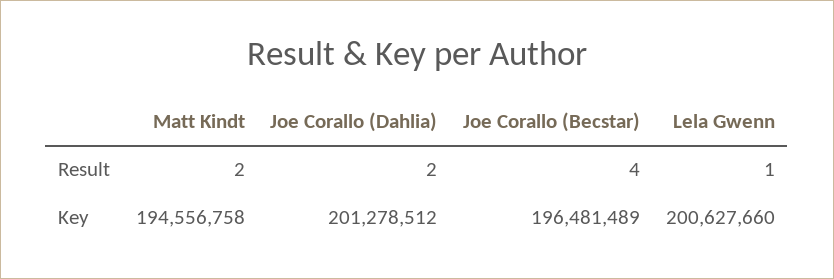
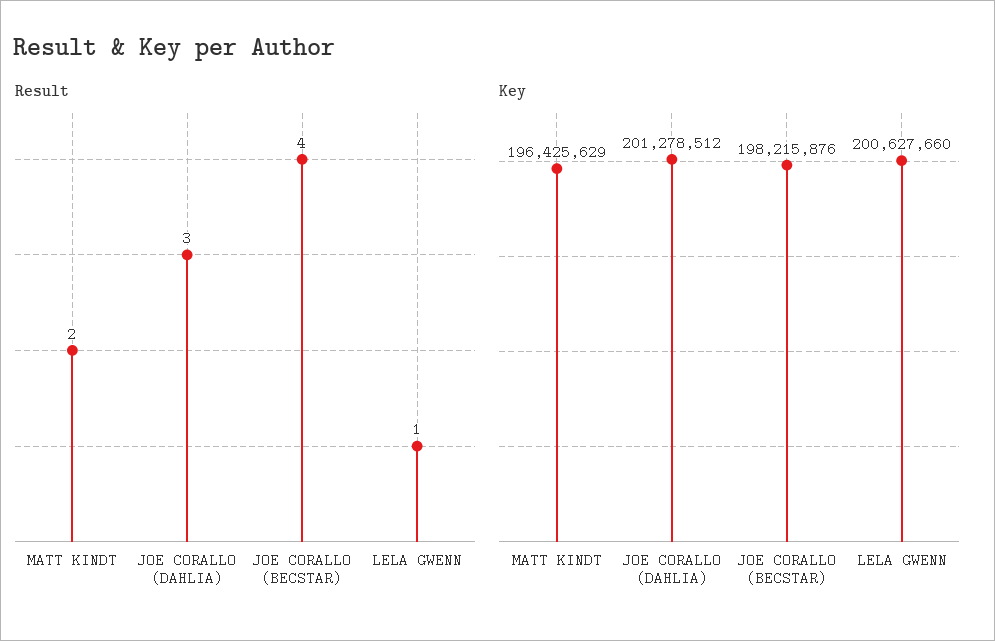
Result, Joe Corallo (Dahlia): 2 -> 3
Key, Matt Kindt: 194556758 -> 196425629
Key, Joe Corallo (Becstar): 196481489 -> 198215876

